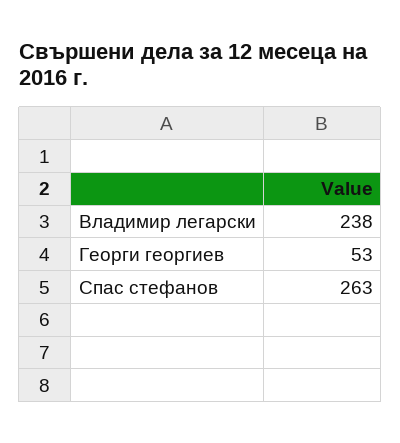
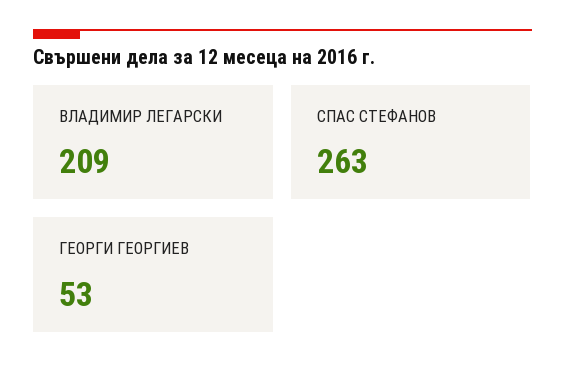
Владимир легарски: 238 -> 209

